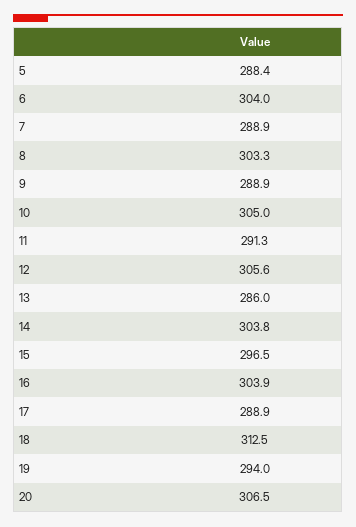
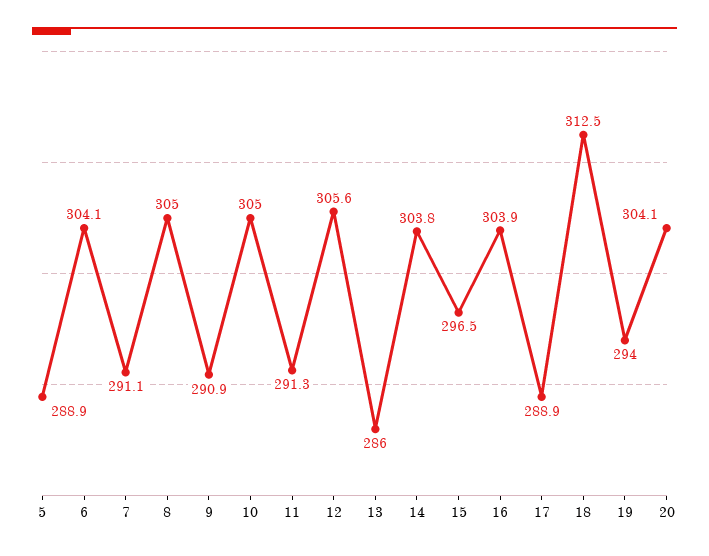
5: 288.4 -> 288.9
6: 304 -> 304.1
7: 288.9 -> 291.1
8: 303.3 -> 305
9: 288.9 -> 290.9
20: 306.5 -> 304.1

